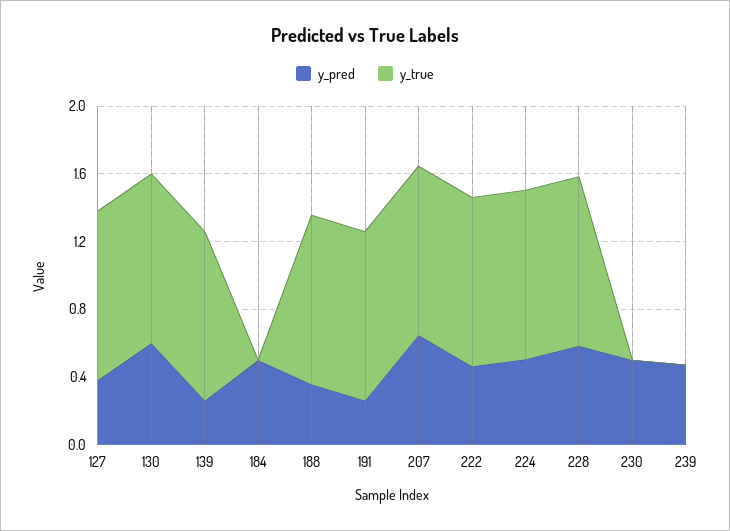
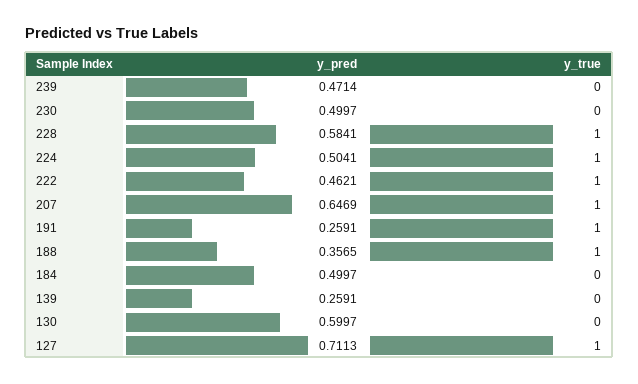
y_pred, 127: 0.4 -> 0.7113
y_true, 130: 1 -> 0
y_true, 139: 1 -> 0

